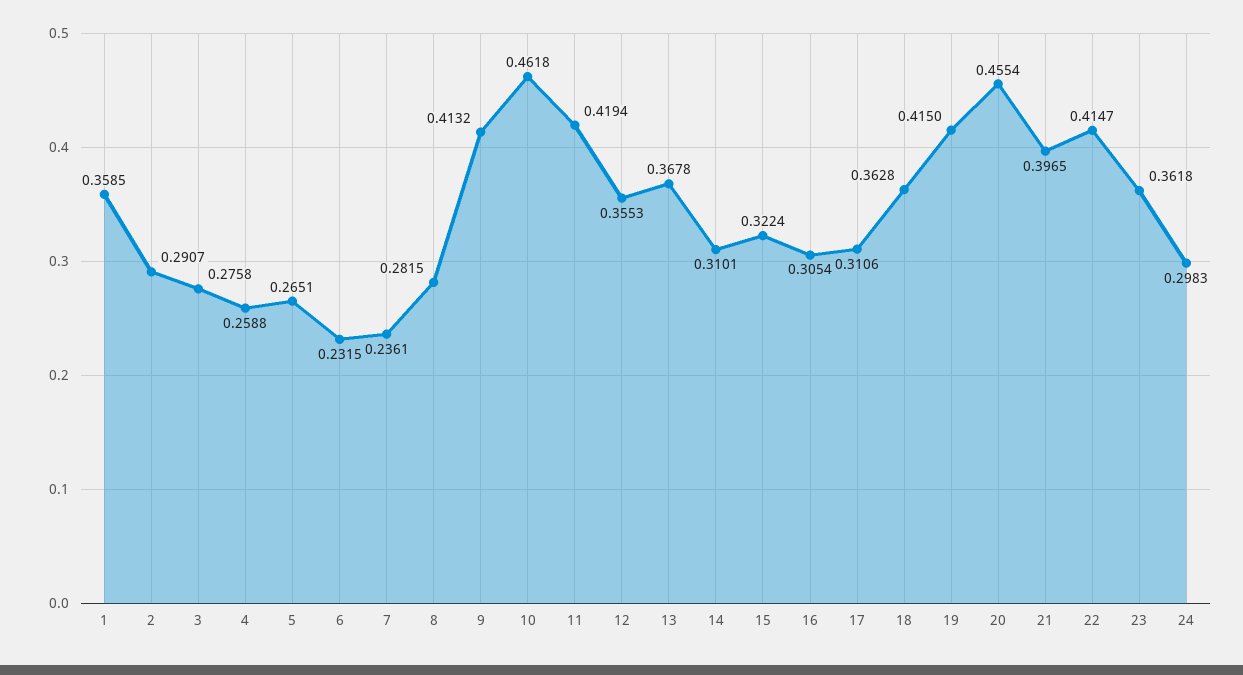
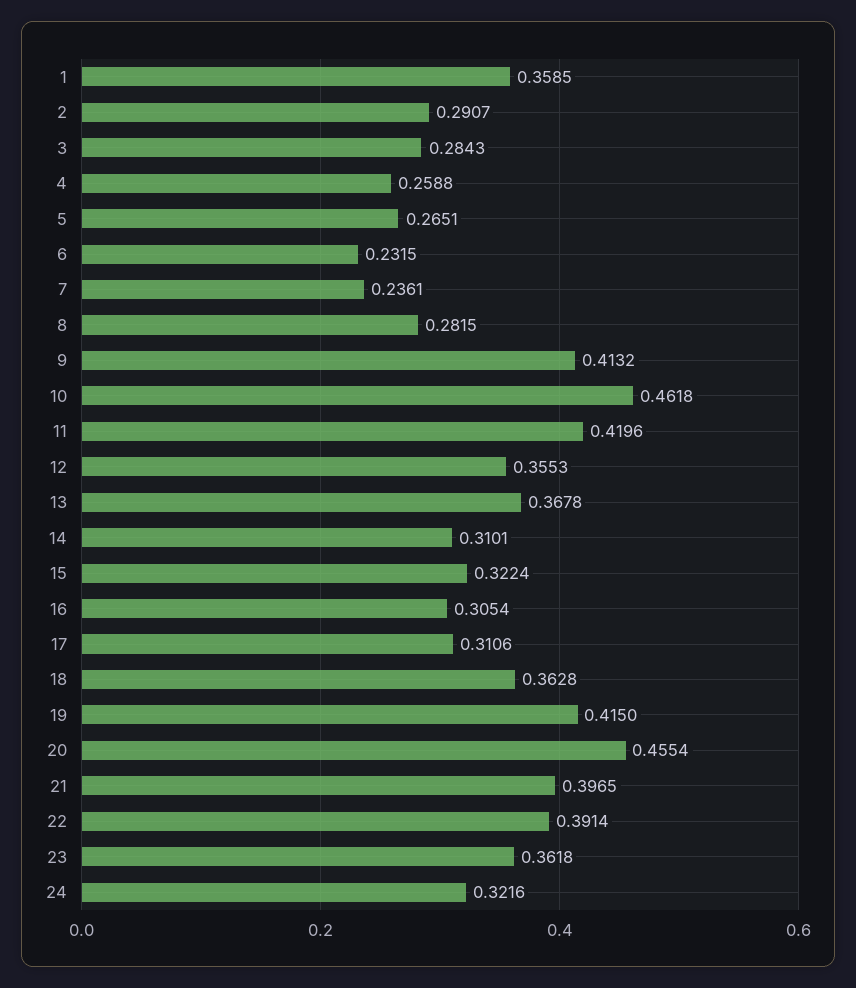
3: 0.2758 -> 0.2843
11: 0.4194 -> 0.4196
22: 0.4147 -> 0.3914
24: 0.2983 -> 0.3216

